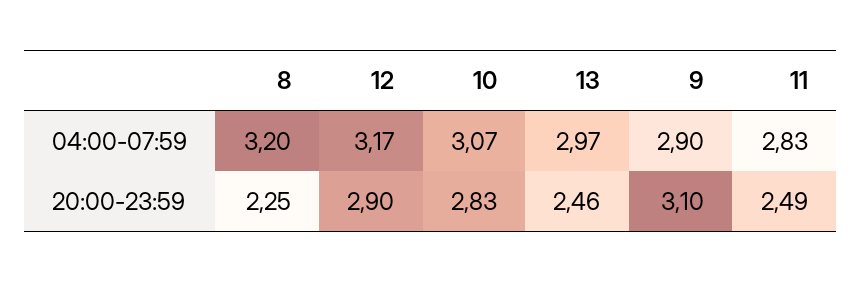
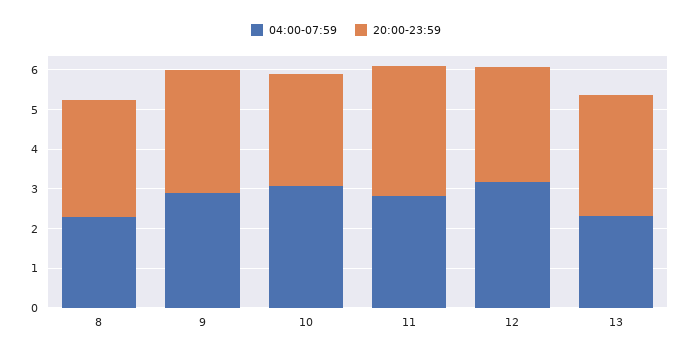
04:00-07:59, 8: 3.2 -> 2.25
04:00-07:59, 13: 2.97 -> 2.25
20:00-23:59, 8: 2.25 -> 3
20:00-23:59, 13: 2.46 -> 3
20:00-23:59, 11: 2.49 -> 3.25

